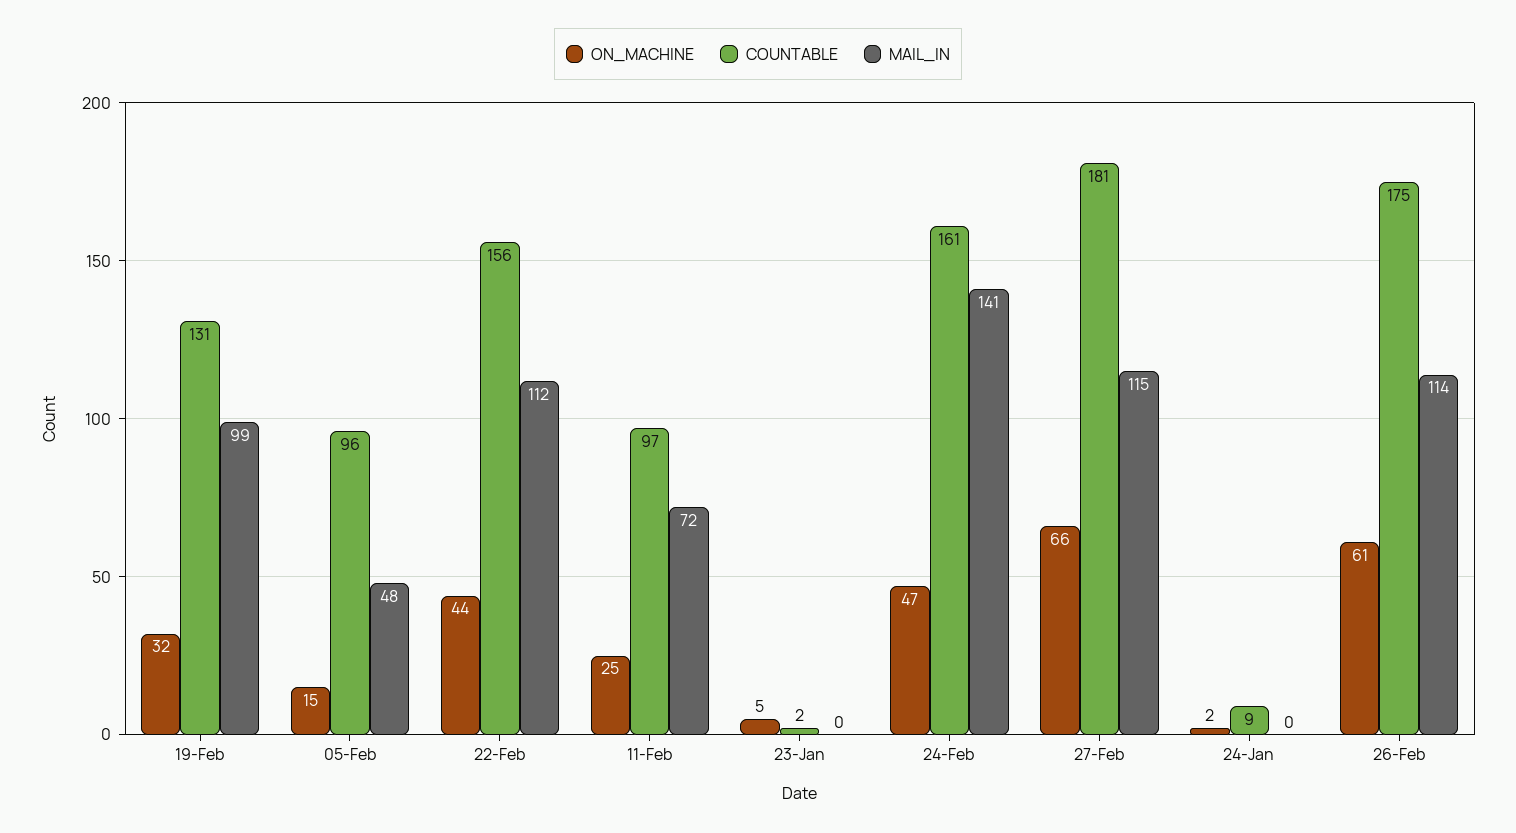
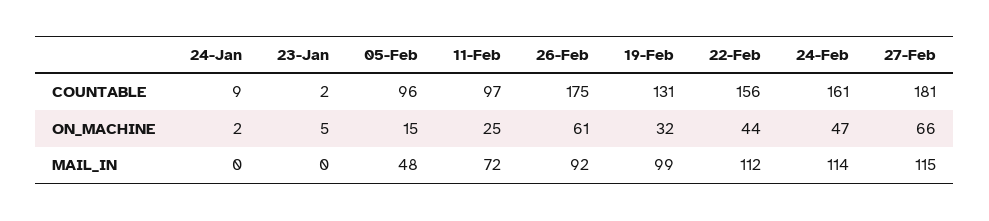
MAIL_IN, 24-Feb: 141 -> 114
MAIL_IN, 26-Feb: 114 -> 92

